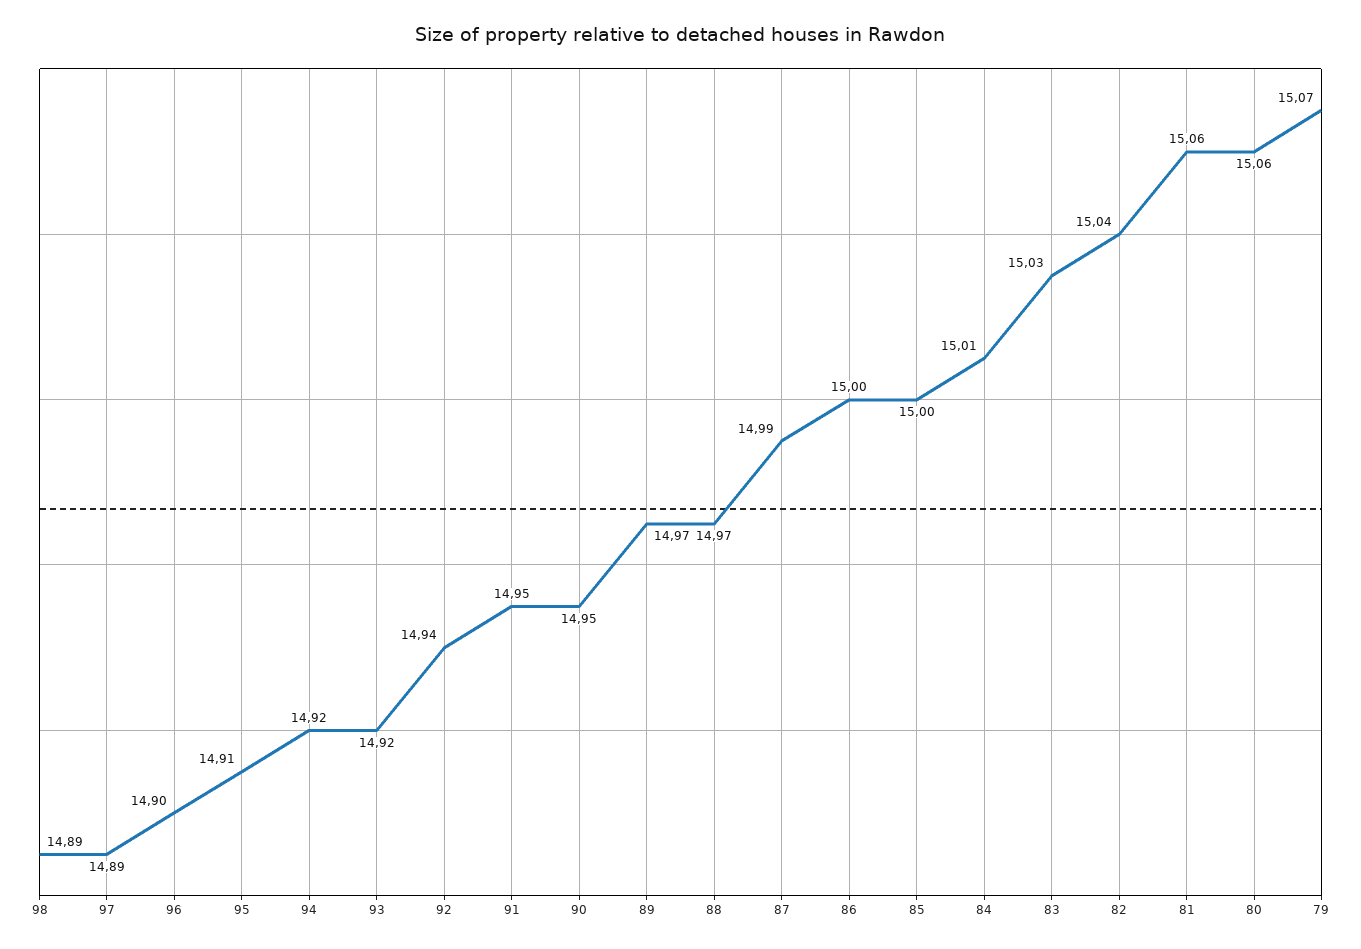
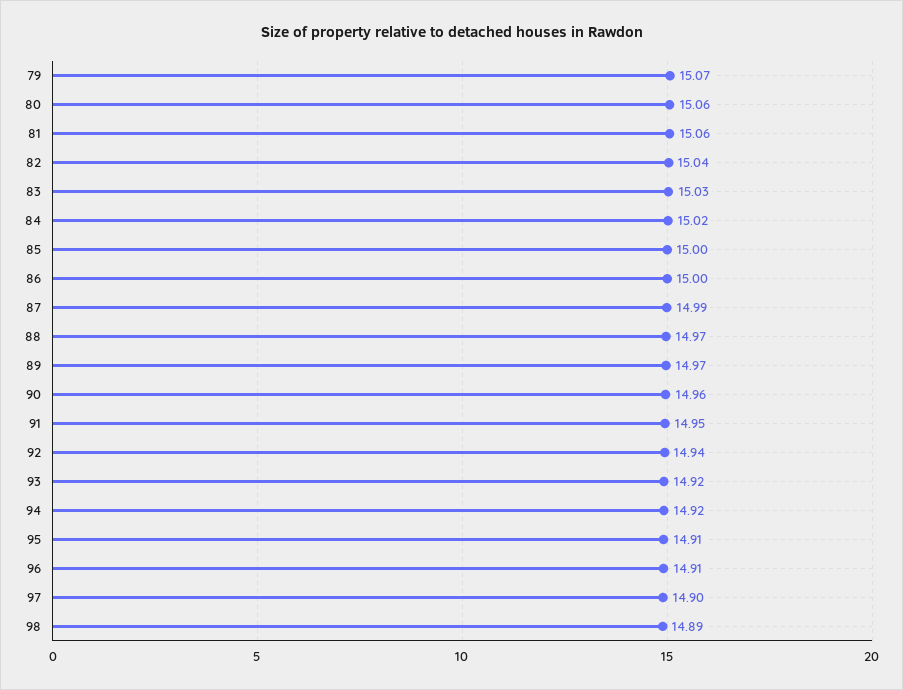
97: 14.89 -> 14.9
96: 14.9 -> 14.91
90: 14.95 -> 14.96
84: 15.01 -> 15.02

